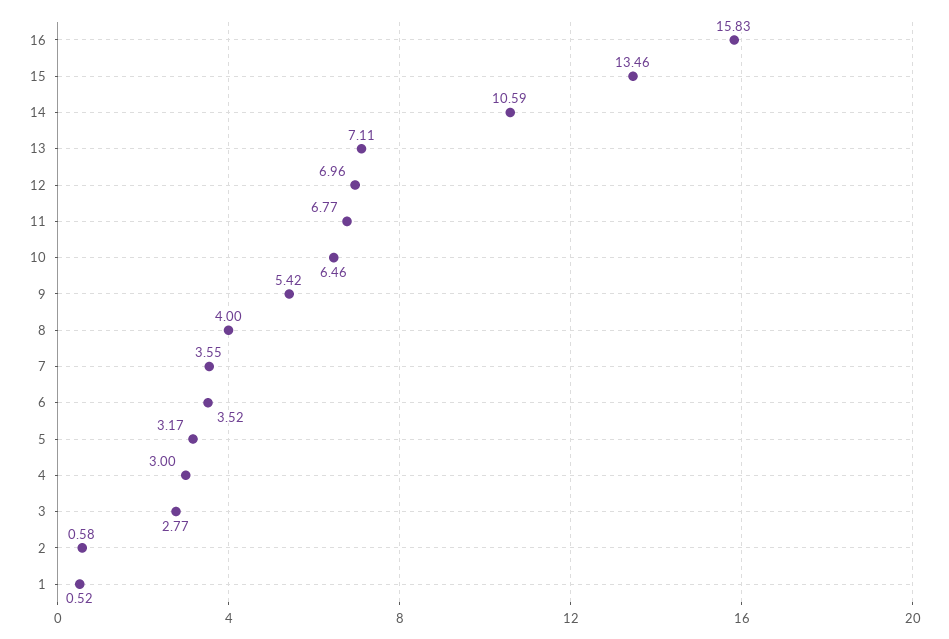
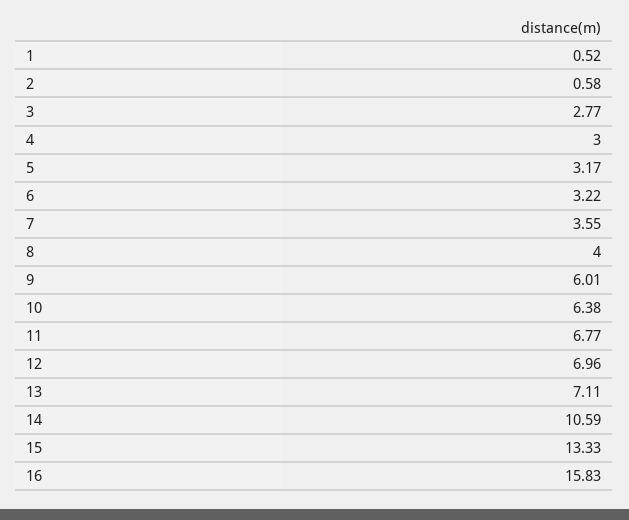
15: 13.46 -> 13.33
10: 6.46 -> 6.38
9: 5.42 -> 6.01
6: 3.52 -> 3.22

